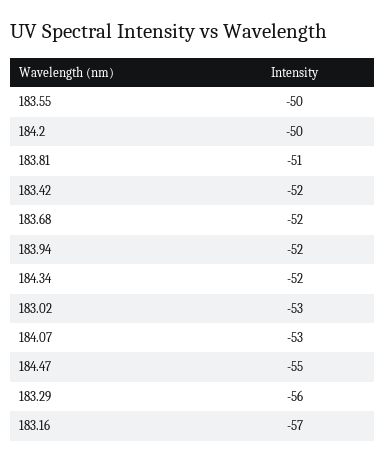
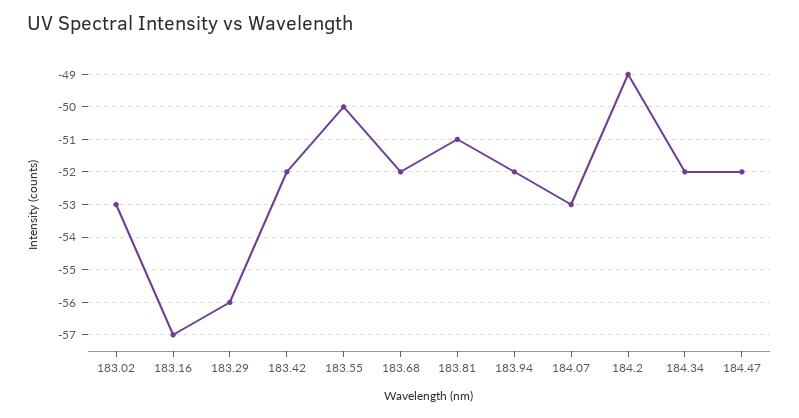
184.2: -50 -> -49
184.47: -55 -> -52

